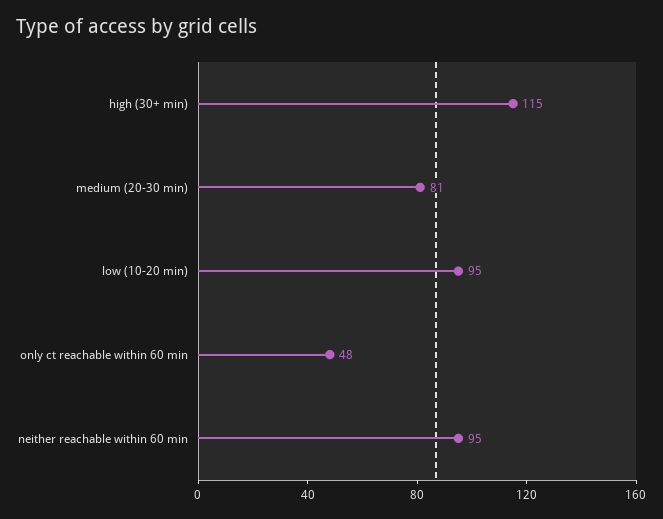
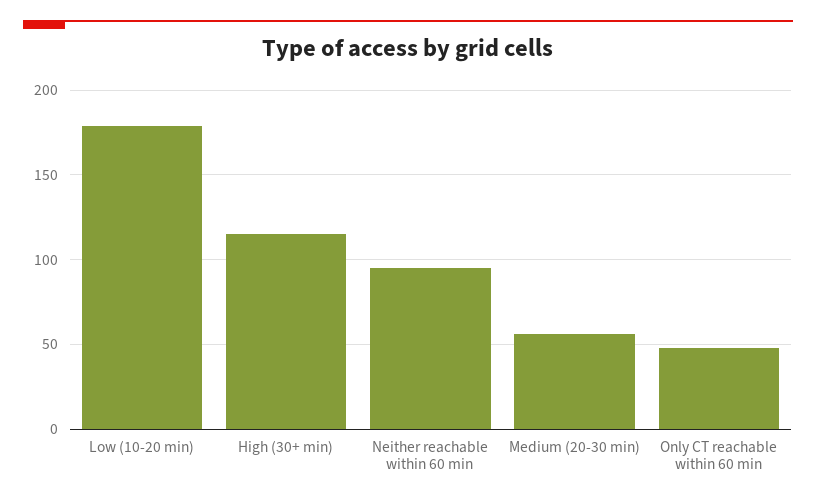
medium (20-30 min): 81 -> 55
low (10-20 min): 95 -> 180

